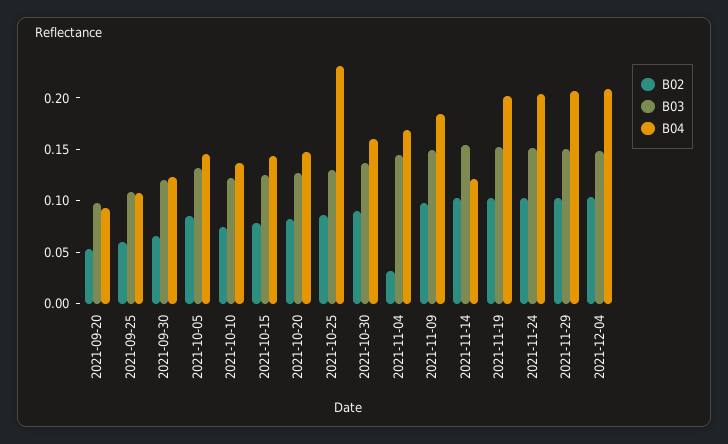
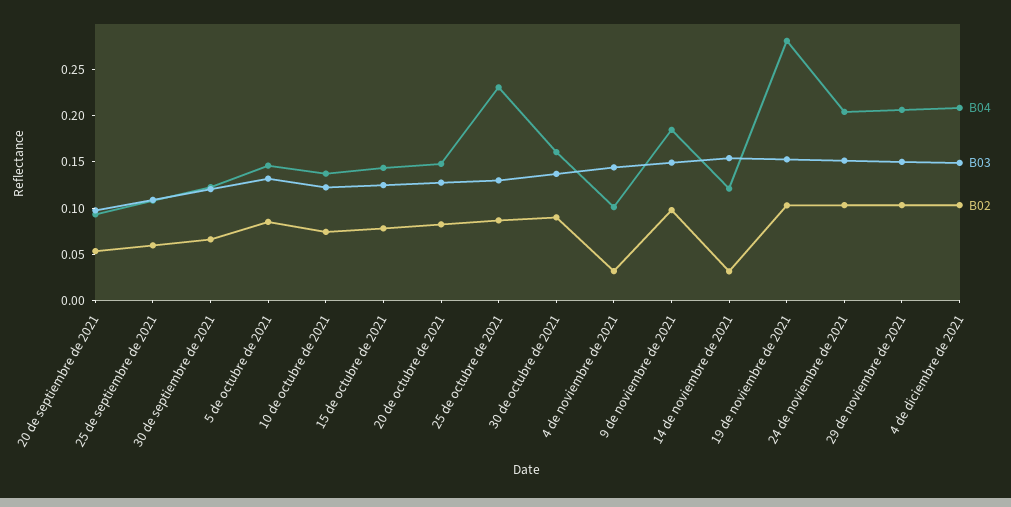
B04, 2021-11-04: 0.17 -> 0.1
B02, 2021-11-14: 0.1 -> 0.03
B04, 2021-11-19: 0.2 -> 0.28

